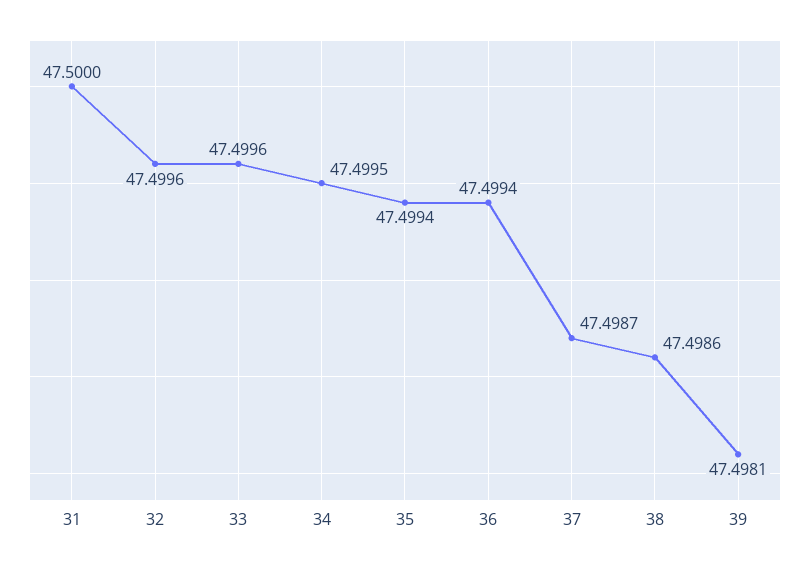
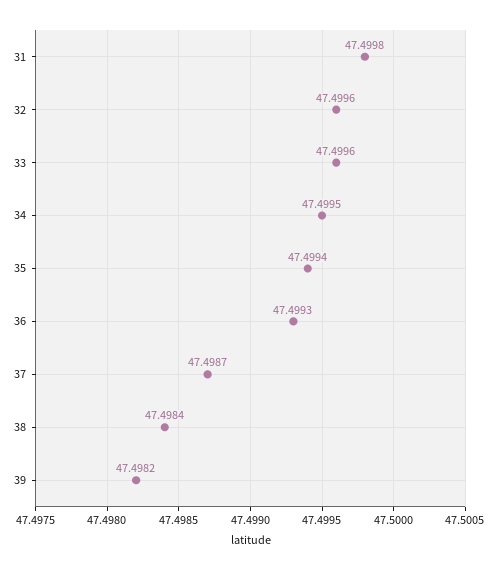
31: 47.5 -> 47.4998
36: 47.4994 -> 47.4993
38: 47.4986 -> 47.4984
39: 47.4981 -> 47.4982

